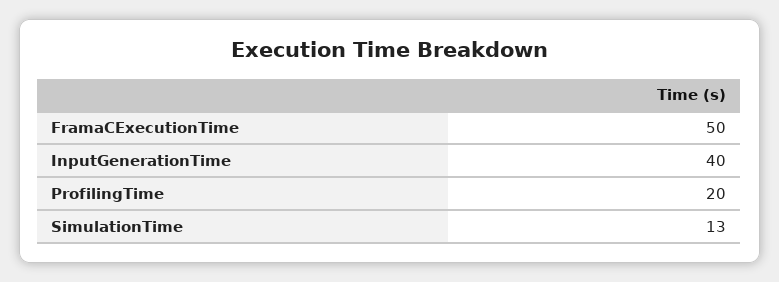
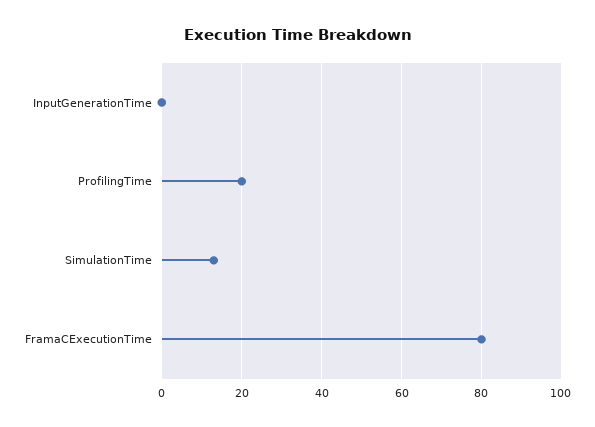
FramaCExecutionTime: 50 -> 80
InputGenerationTime: 40 -> 0

